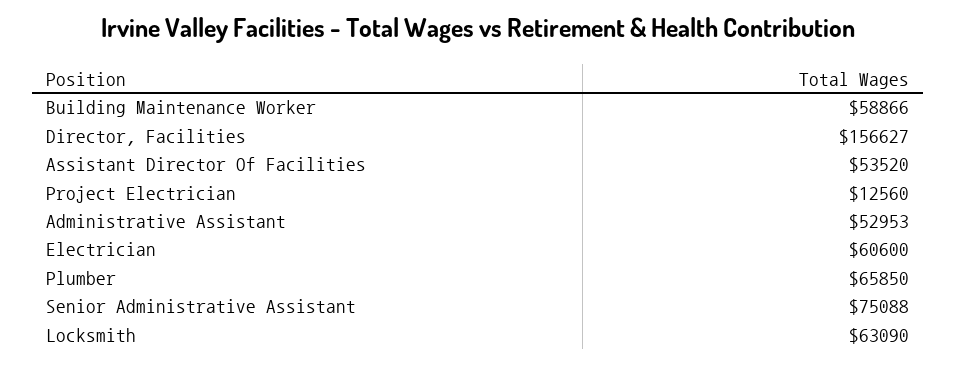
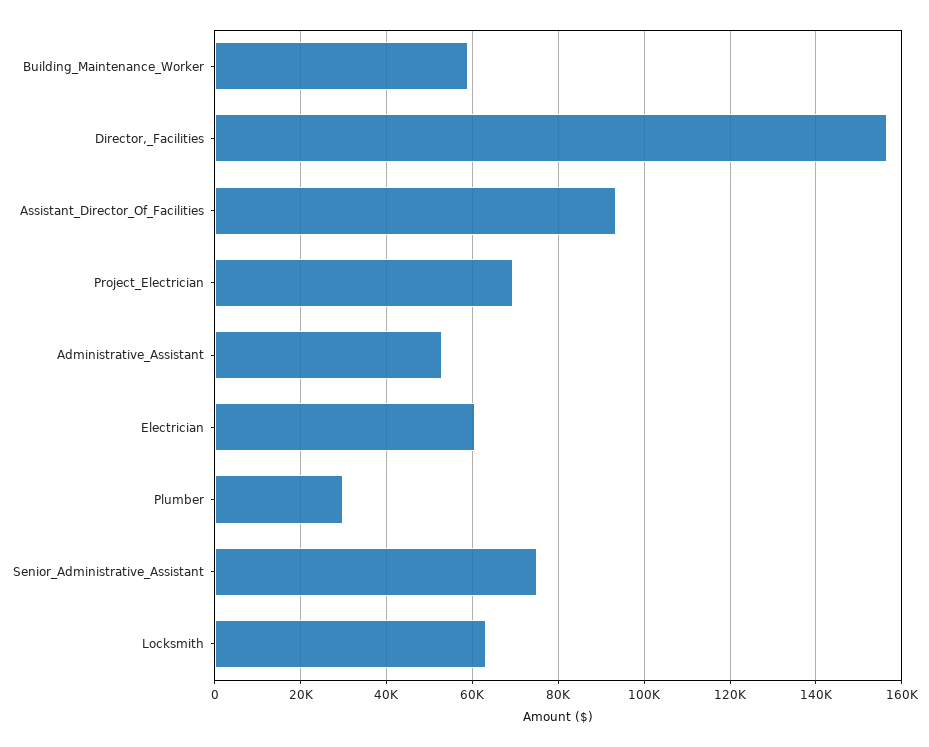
Assistant Director Of Facilities: 53520 -> 94000
Project Electrician: 12560 -> 70000
Plumber: 65850 -> 30000

